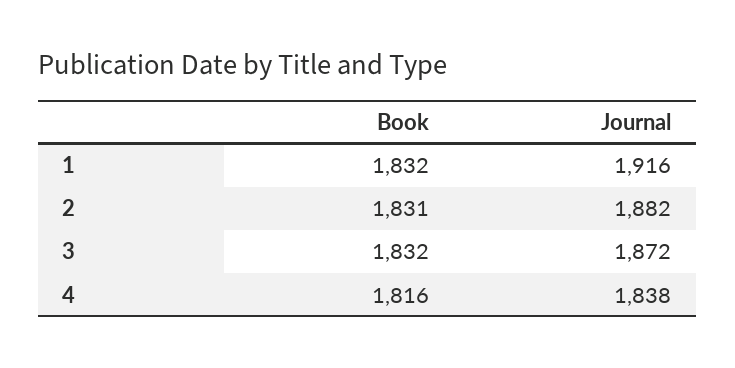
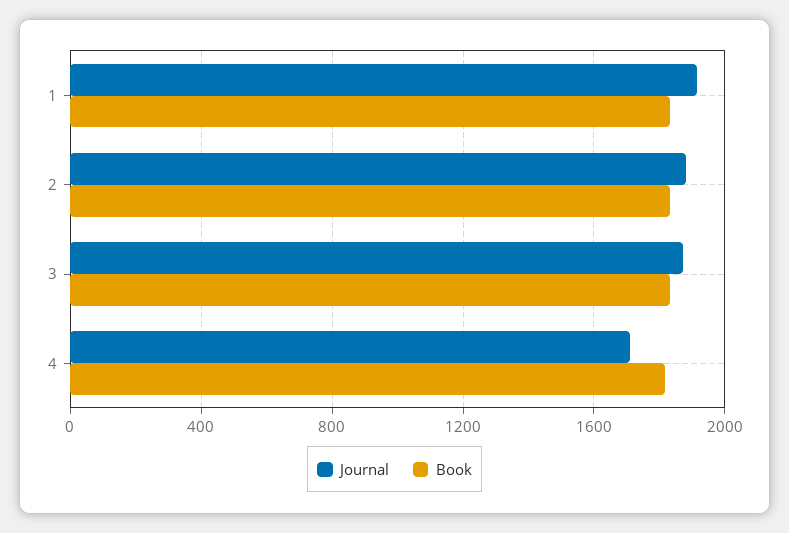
Journal, 4: 1838 -> 1700

